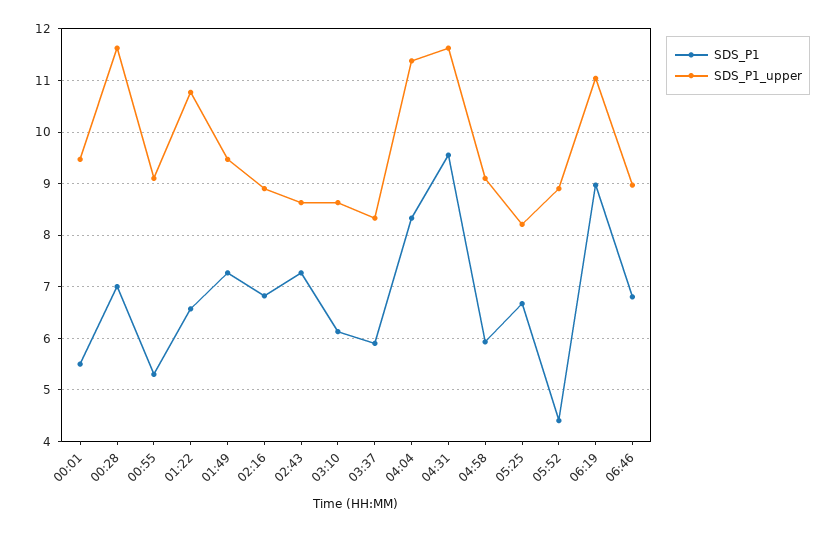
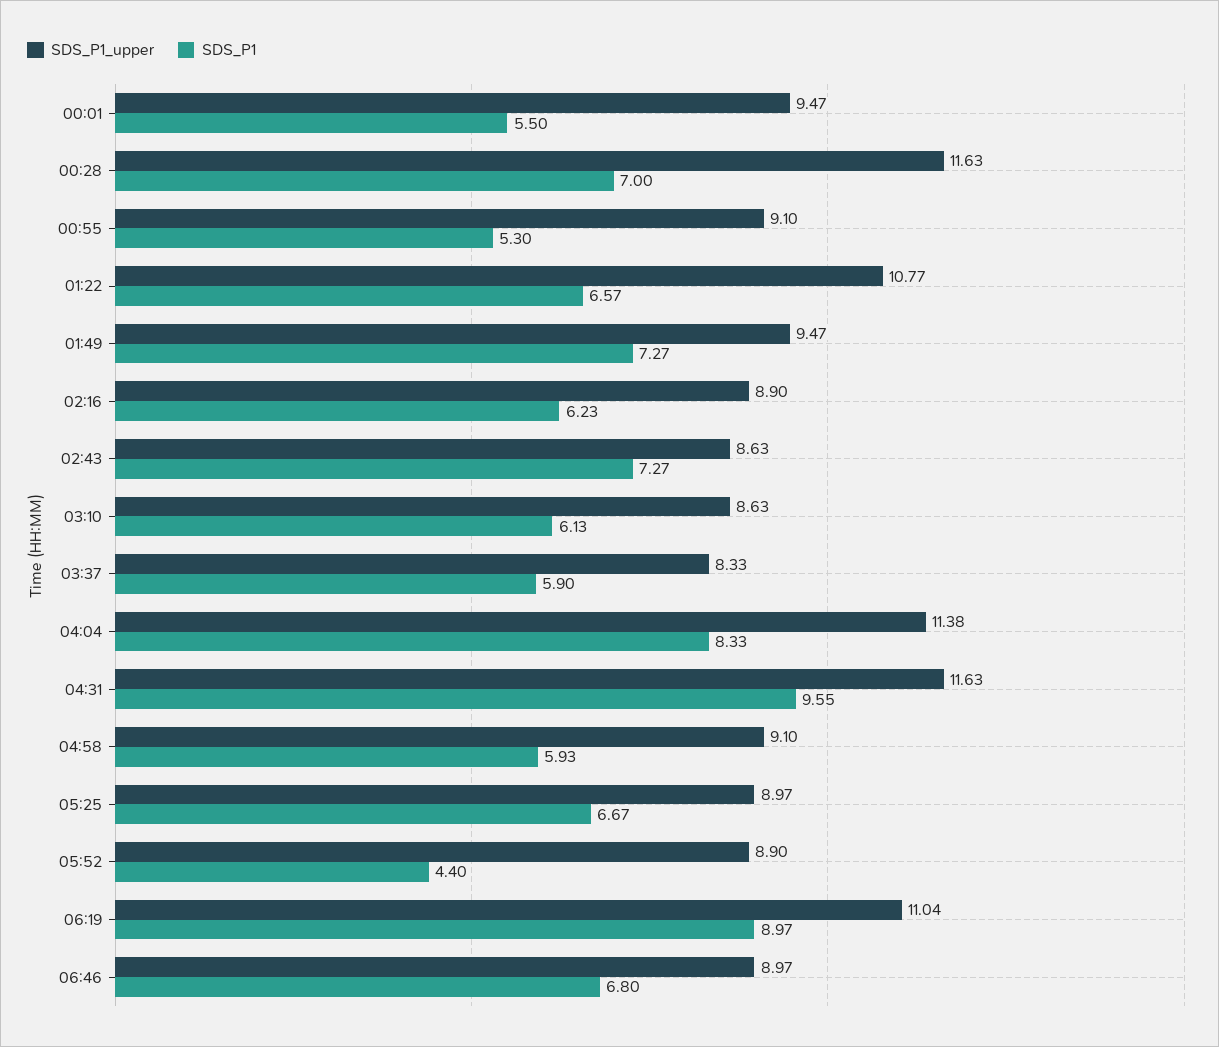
SDS_P1, 02:16: 6.8 -> 6.23
SDS_P1_upper, 05:25: 8.2 -> 8.97

